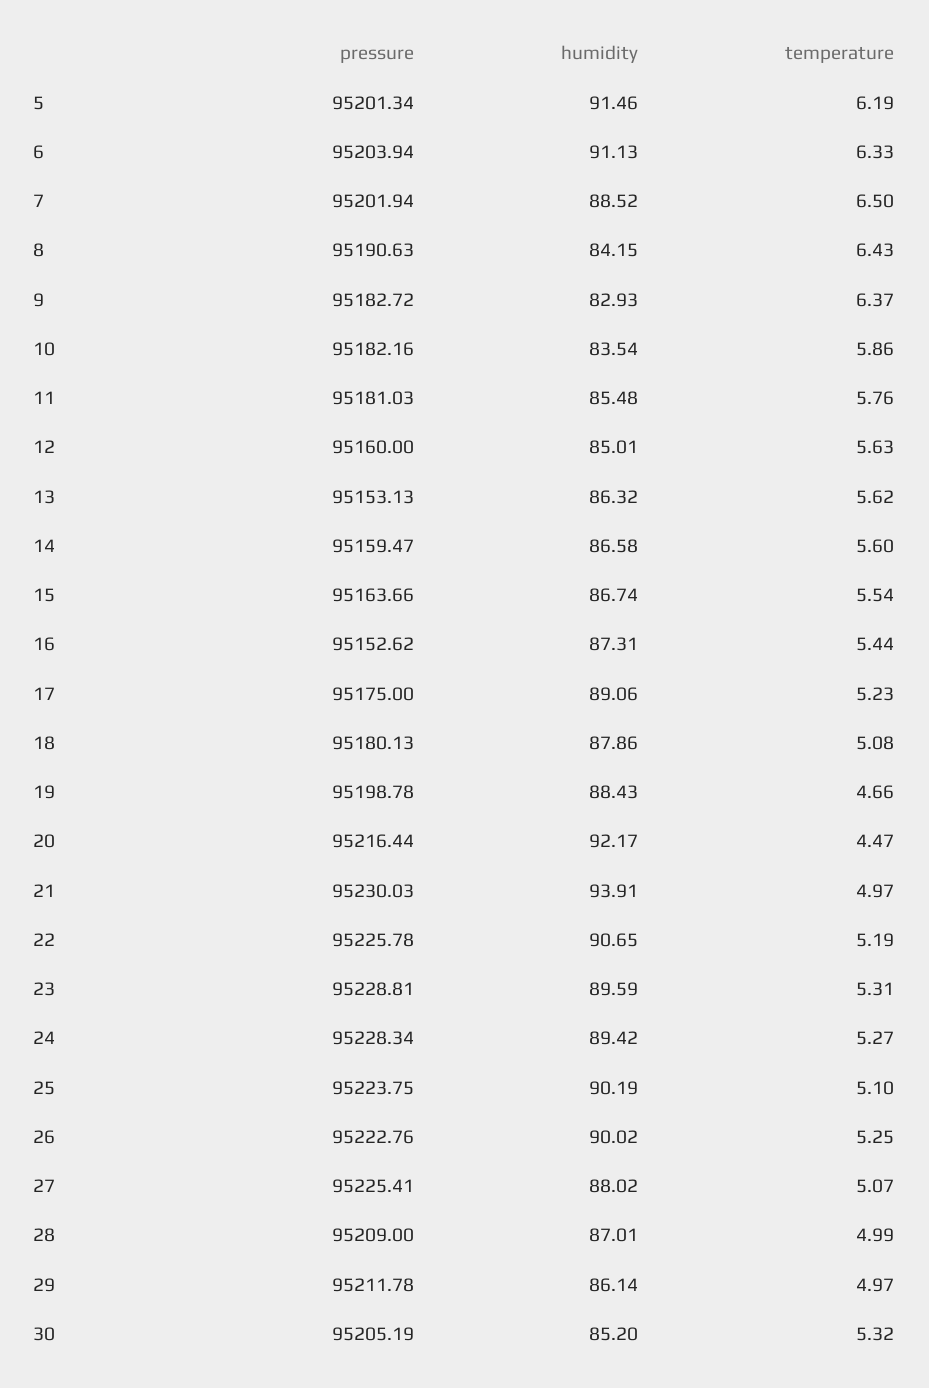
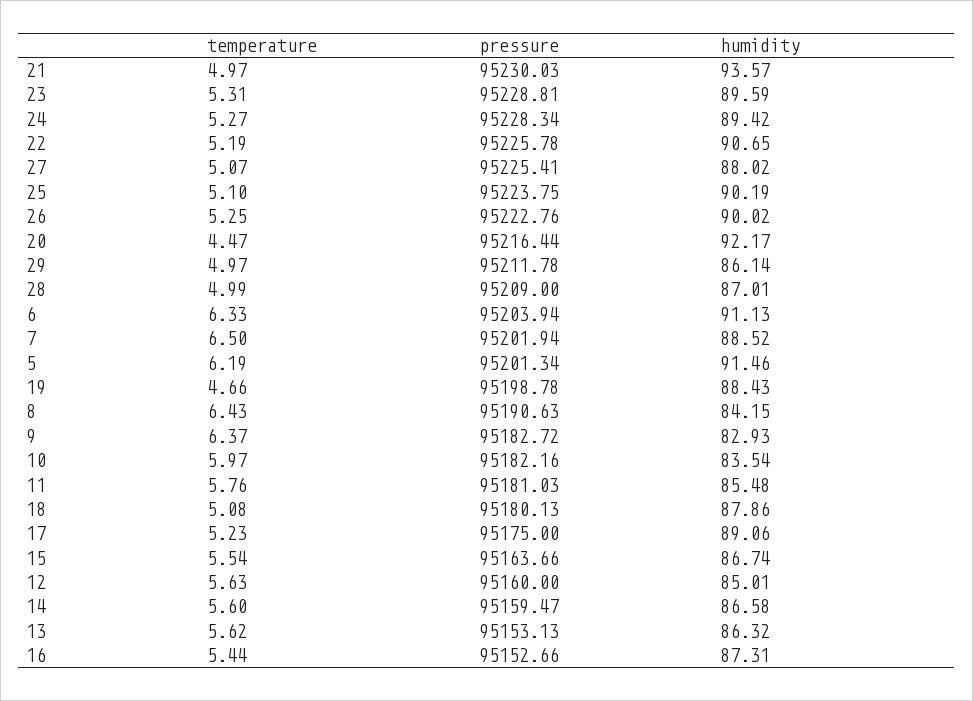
temperature, 10: 5.86 -> 5.97
pressure, 16: 95152.62 -> 95152.66
humidity, 21: 93.91 -> 93.57
pressure, 30: 95205.19 -> none
humidity, 30: 85.2 -> none
temperature, 30: 5.32 -> none

